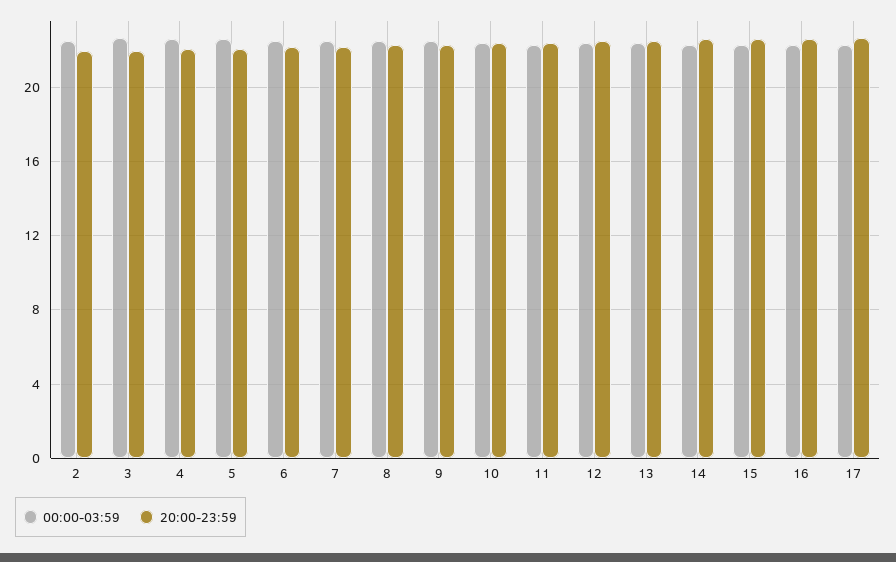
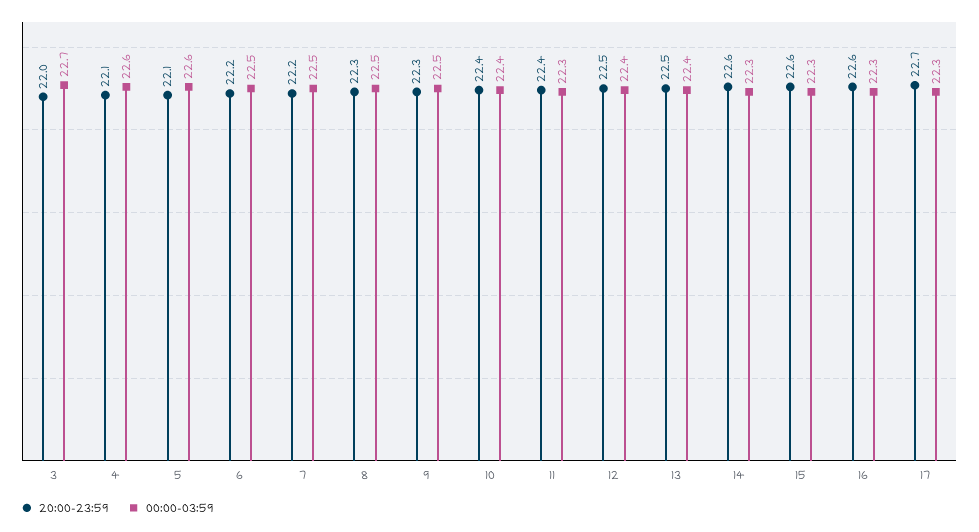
00:00-03:59, 2: 22.5 -> none
20:00-23:59, 2: 22 -> none

